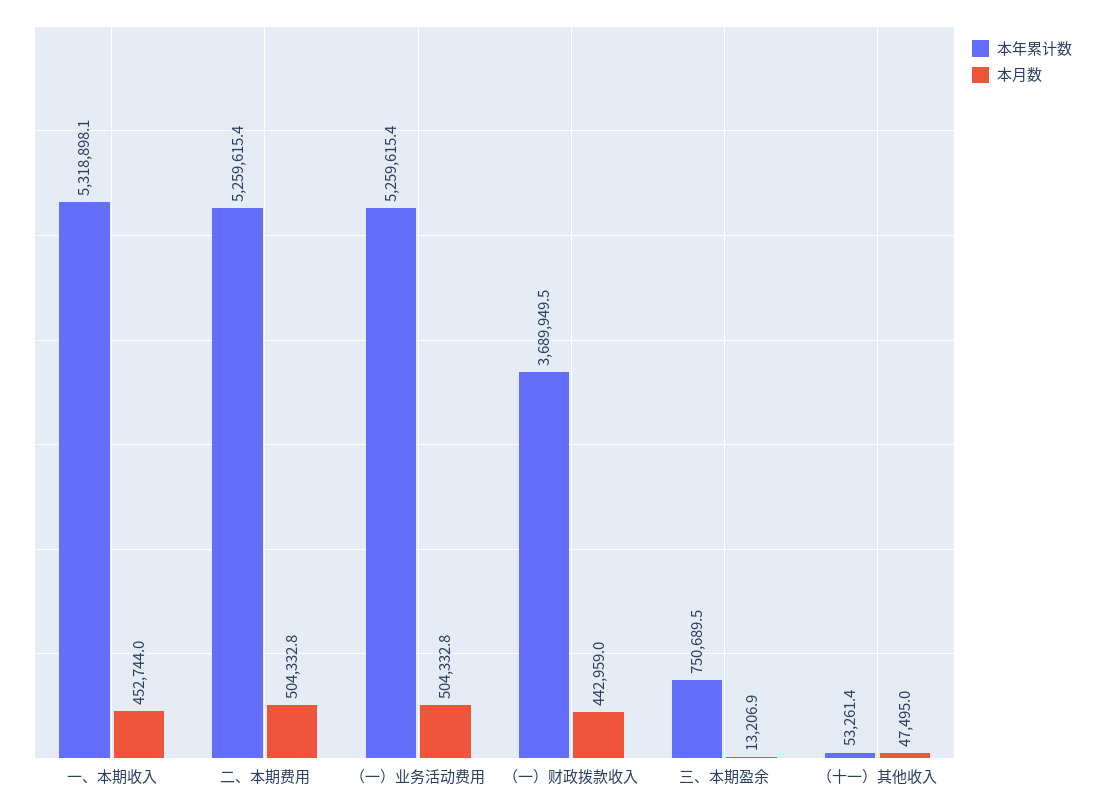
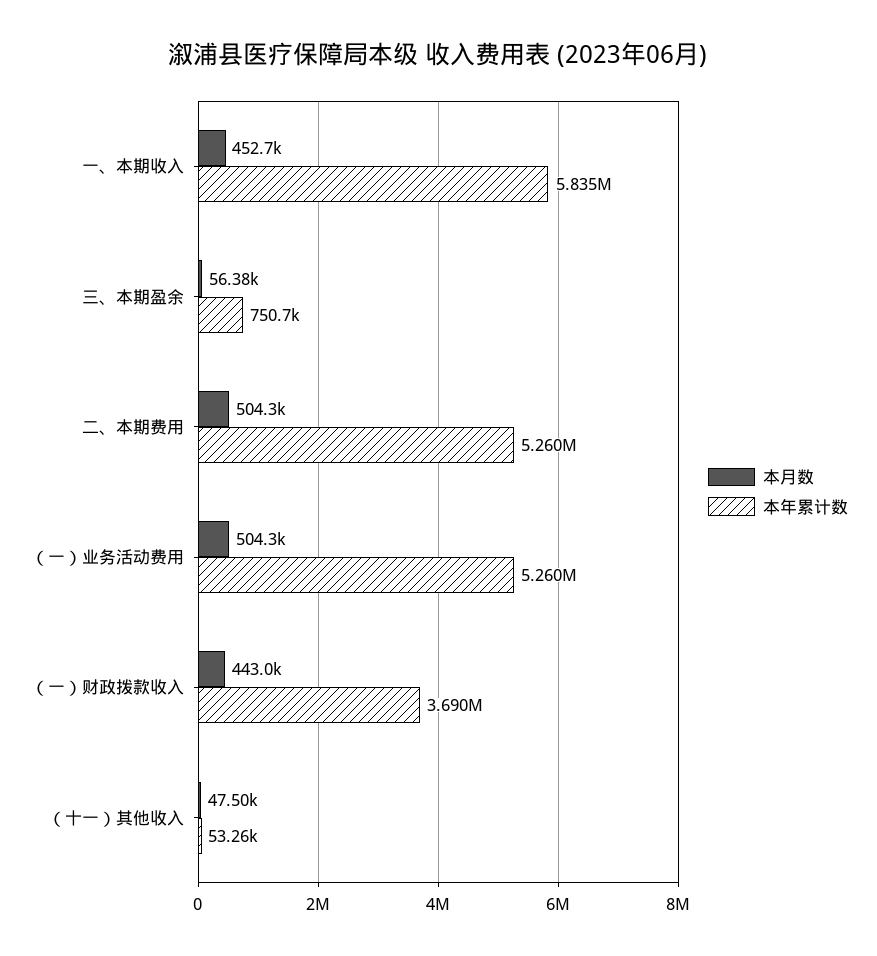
本年累计数, 一、本期收入: 5318898.1 -> 5835000
本月数, 三、本期盈余: 13206.9 -> 56380

